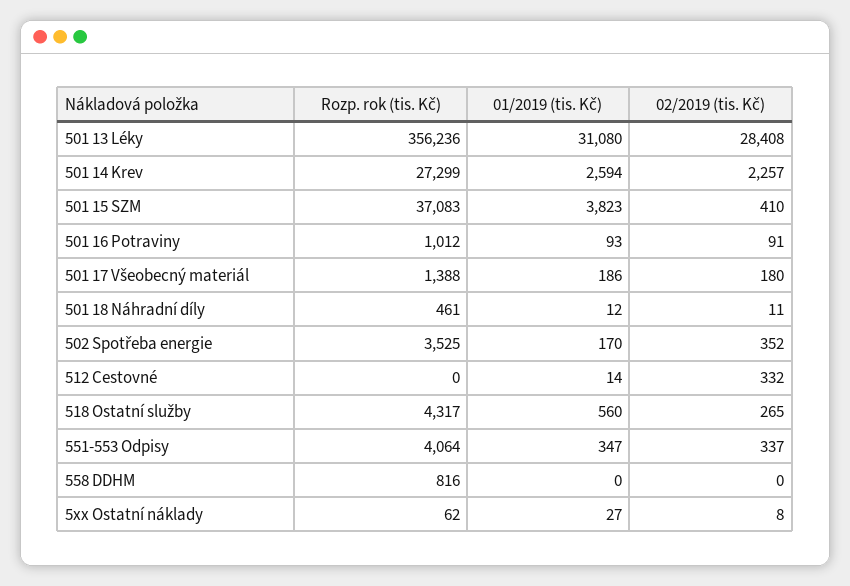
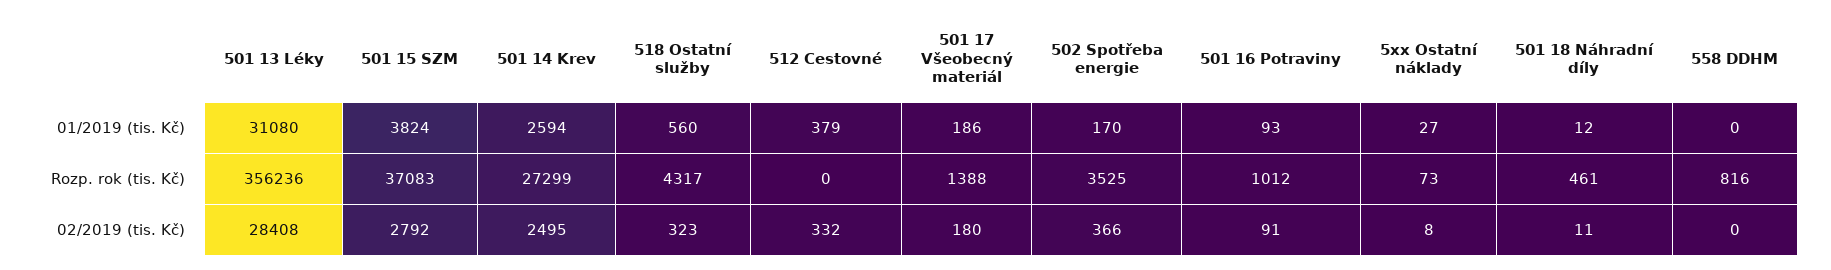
02/2019 (tis. Kč), 501 14 Krev: 2257 -> 2495
01/2019 (tis. Kč), 501 15 SZM: 3823 -> 3824
02/2019 (tis. Kč), 501 15 SZM: 410 -> 2792
02/2019 (tis. Kč), 502 Spotřeba energie: 352 -> 366
01/2019 (tis. Kč), 512 Cestovné: 14 -> 379
02/2019 (tis. Kč), 518 Ostatní služby: 265 -> 323
Rozp. rok (tis. Kč), 551-553 Odpisy: 4064 -> none
01/2019 (tis. Kč), 551-553 Odpisy: 347 -> none
02/2019 (tis. Kč), 551-553 Odpisy: 337 -> none
Rozp. rok (tis. Kč), 5xx Ostatní náklady: 62 -> 73

